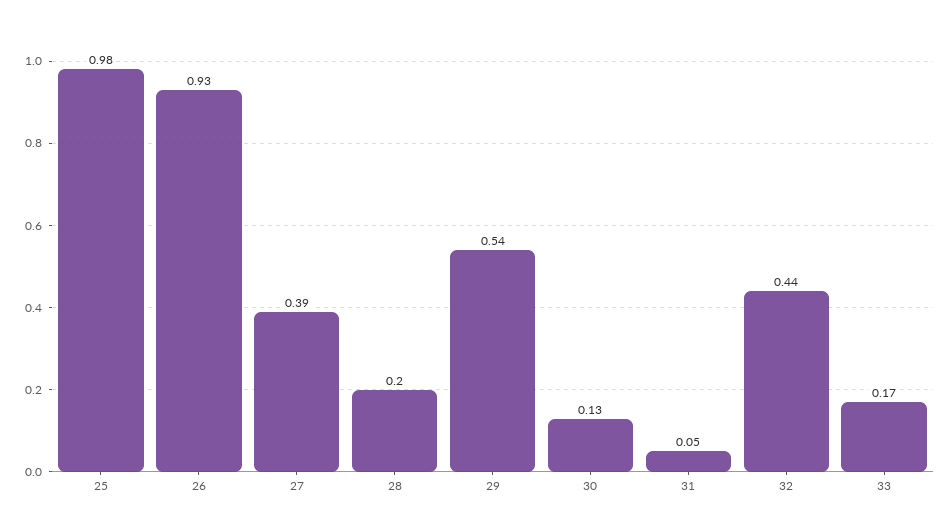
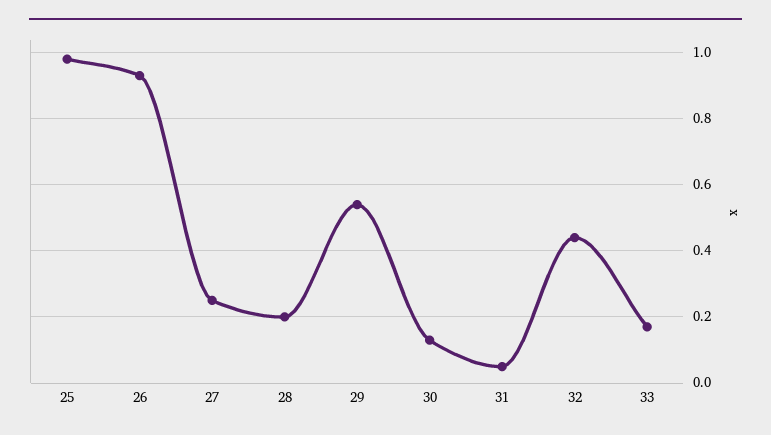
27: 0.39 -> 0.25

